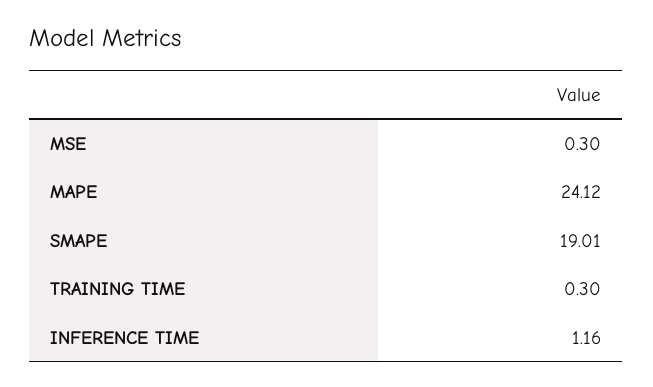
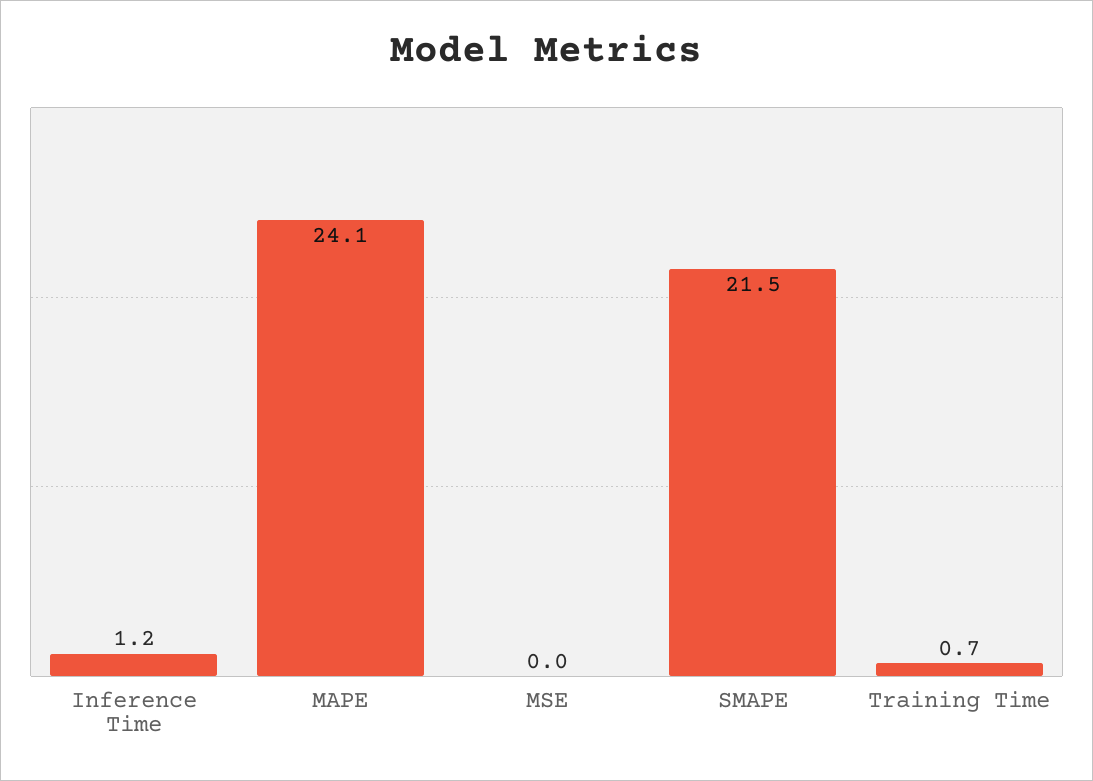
MSE: 0.3 -> 0
SMAPE: 19.01 -> 21.5
TRAINING TIME: 0.3 -> 0.7

